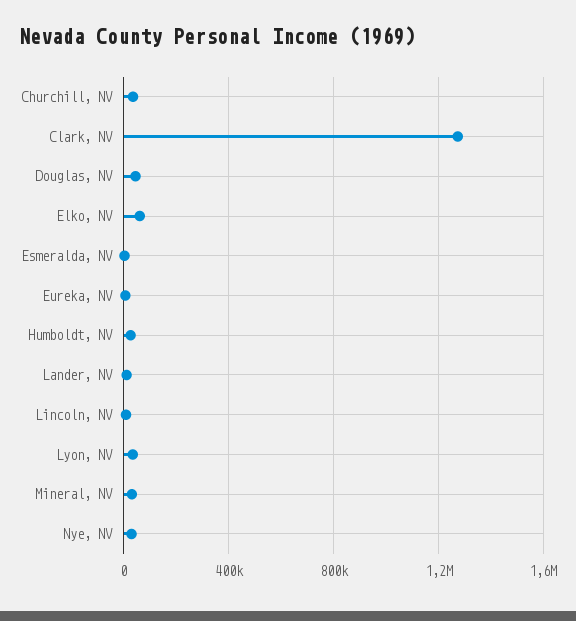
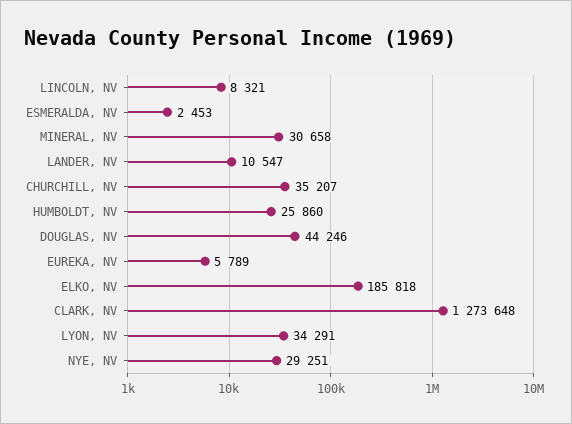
Elko, NV: 50000 -> 185818

